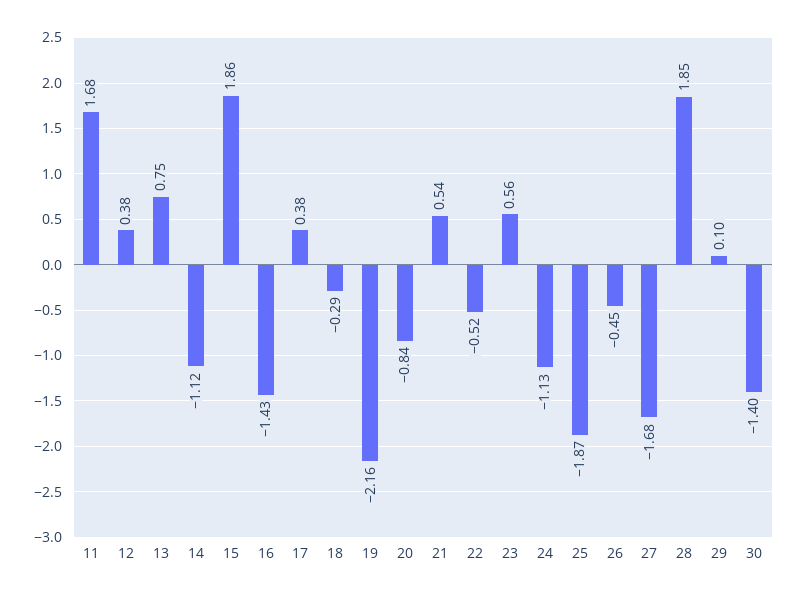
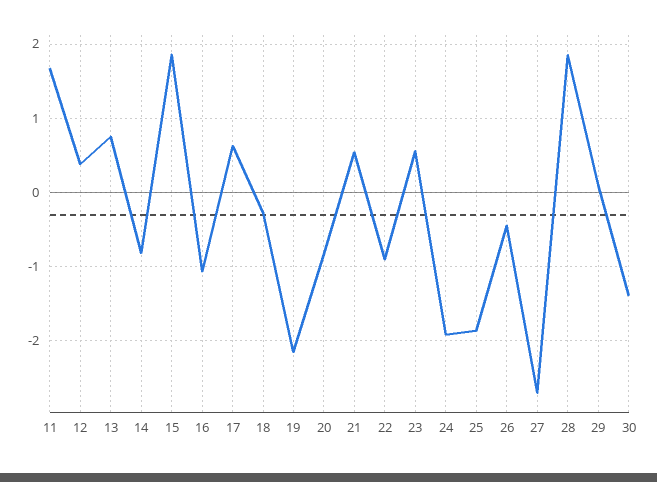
14: -1.12 -> -0.8
16: -1.43 -> -1.1
17: 0.38 -> 0.6
22: -0.52 -> -0.9
24: -1.13 -> -1.9
27: -1.68 -> -2.7

